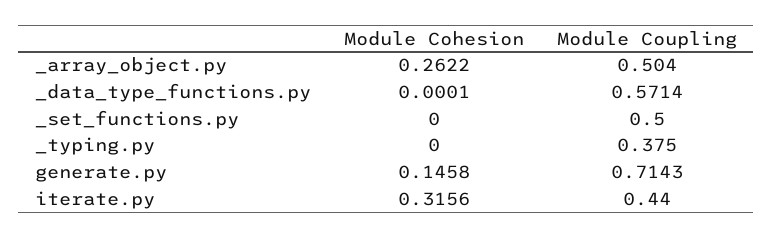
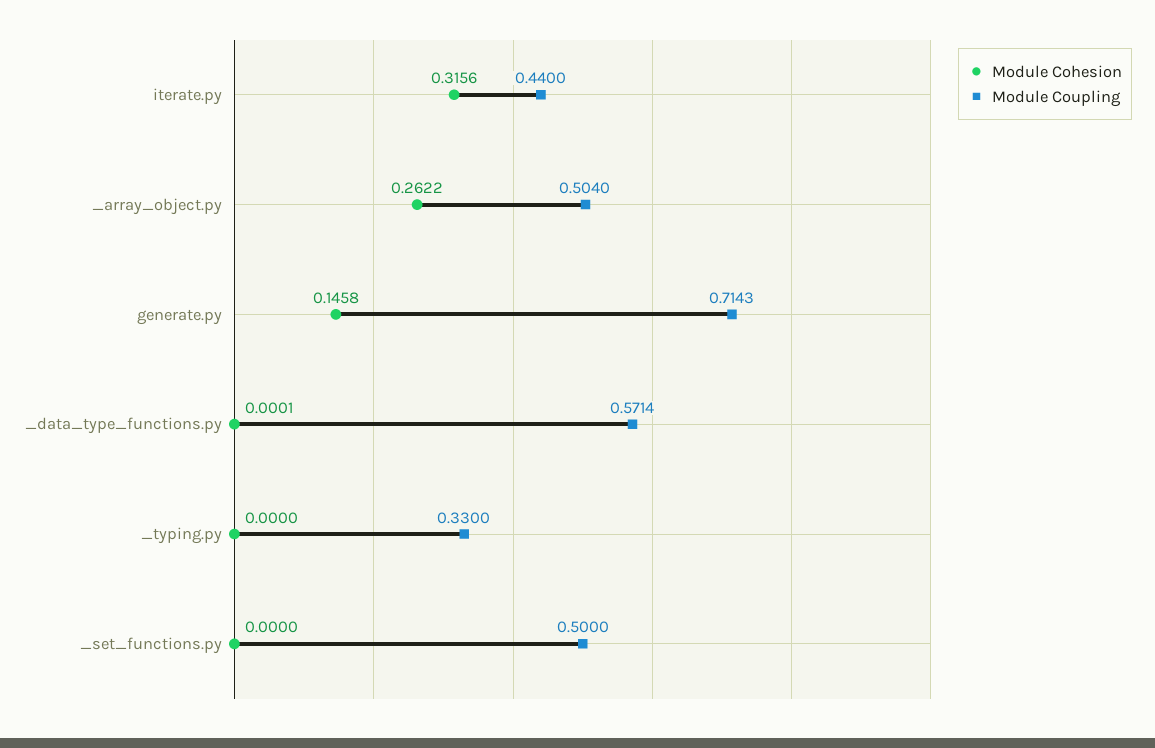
Module Coupling, _typing.py: 0.375 -> 0.33

